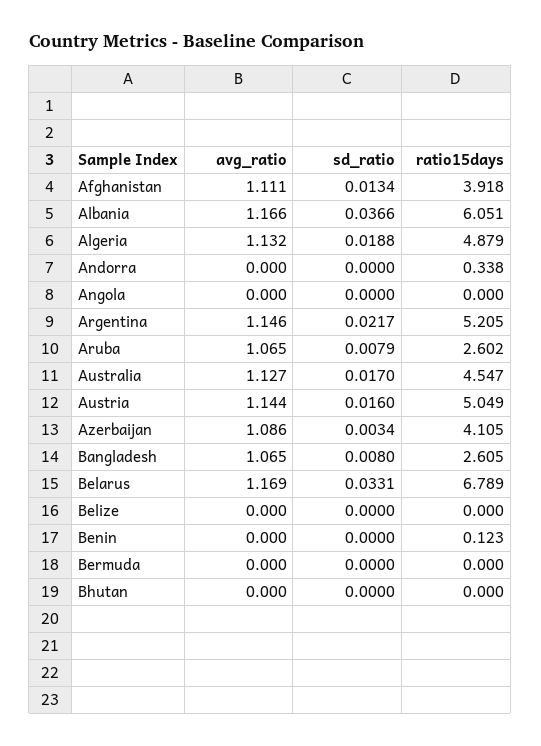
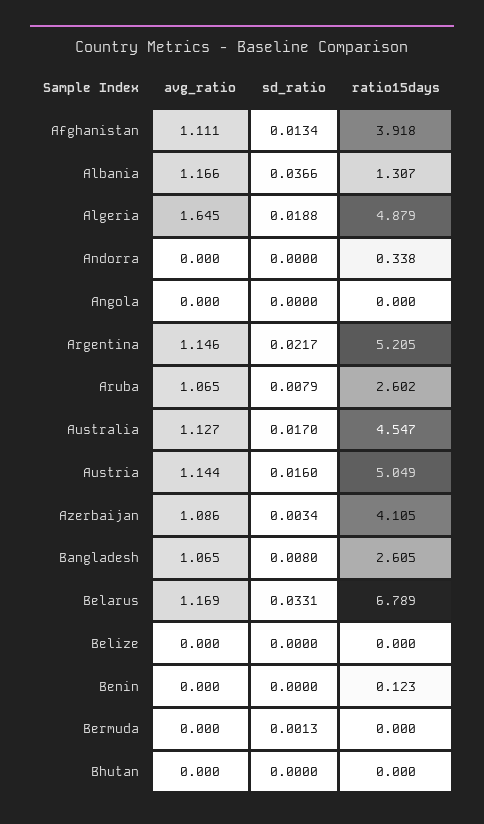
ratio15days, Albania: 6.051 -> 1.307
avg_ratio, Algeria: 1.132 -> 1.645
sd_ratio, Bermuda: 0 -> 0.0013

